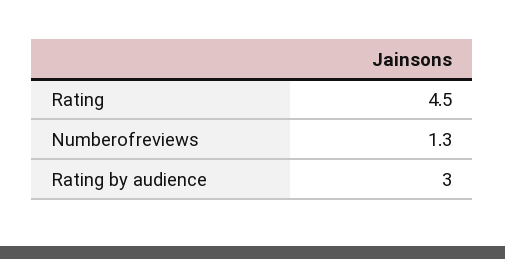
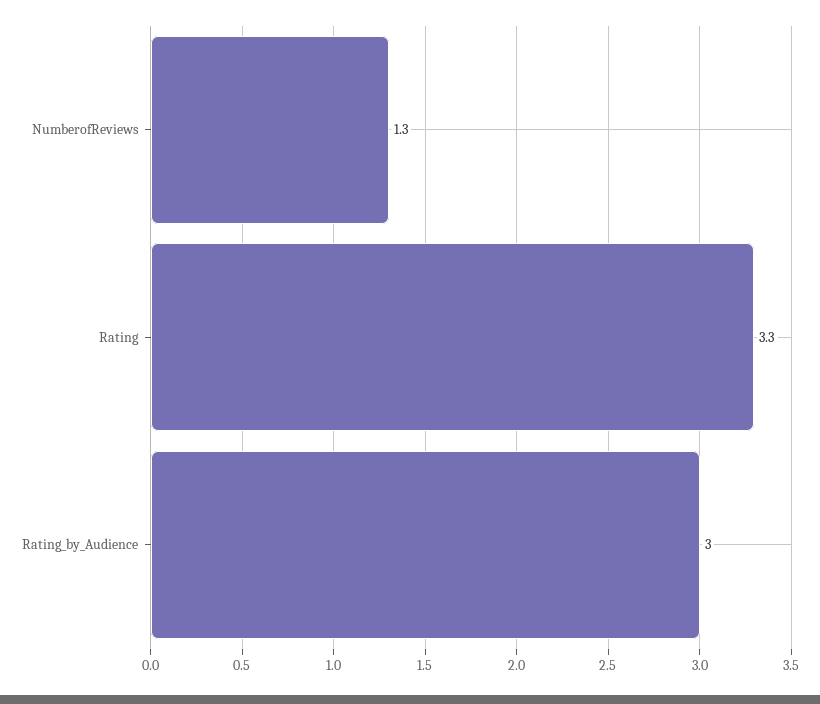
Rating: 4.5 -> 3.3

